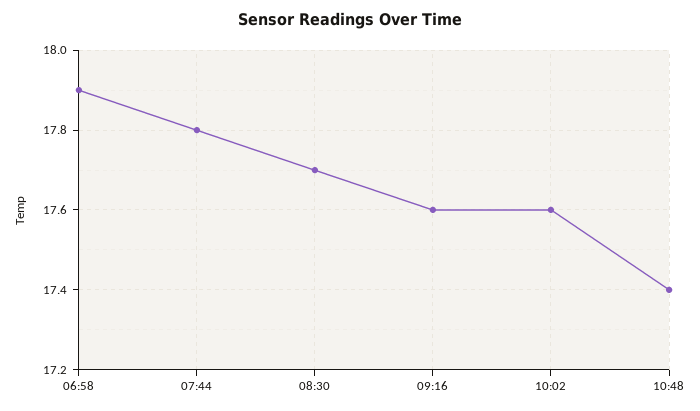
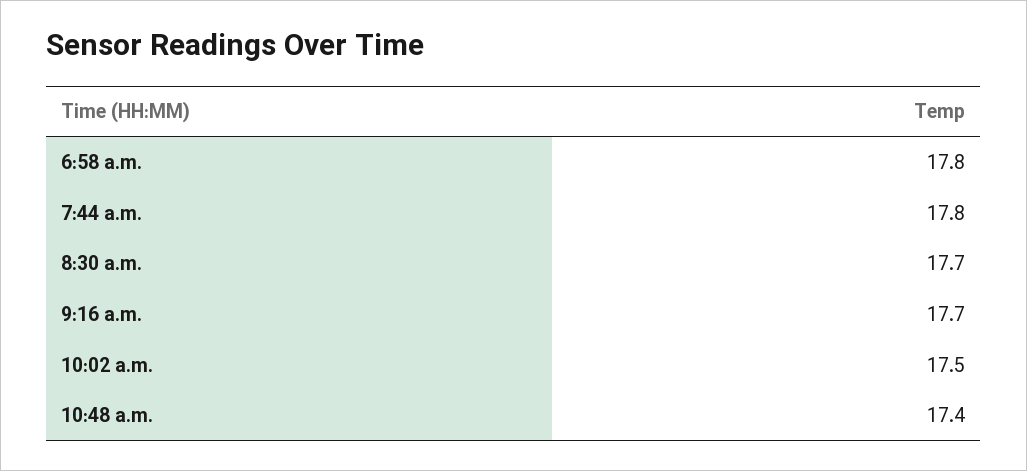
06:58: 17.9 -> 17.8
09:16: 17.6 -> 17.7
10:02: 17.6 -> 17.5

